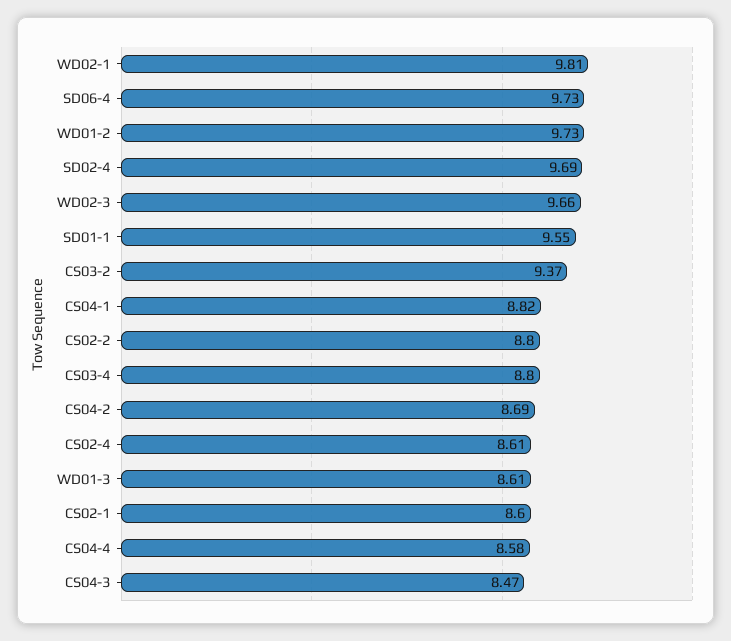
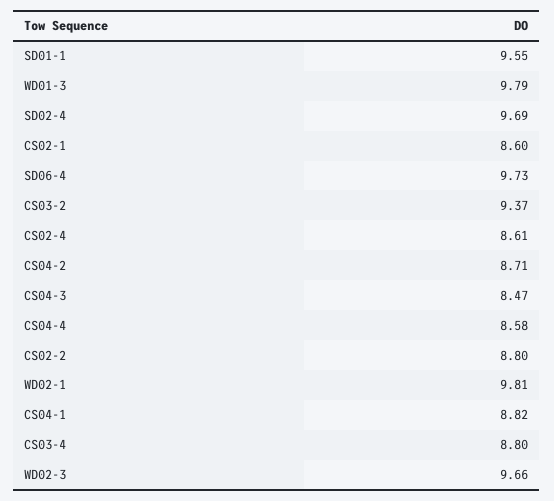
WD01-2: 9.73 -> none
CS04-2: 8.69 -> 8.71
WD01-3: 8.61 -> 9.79

